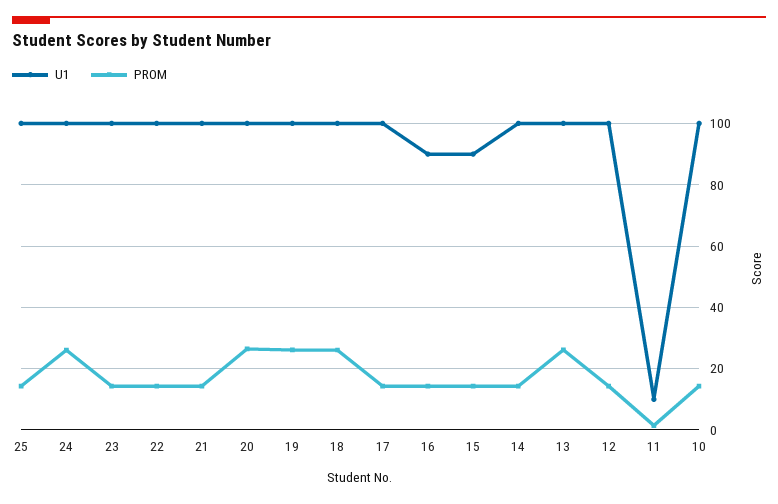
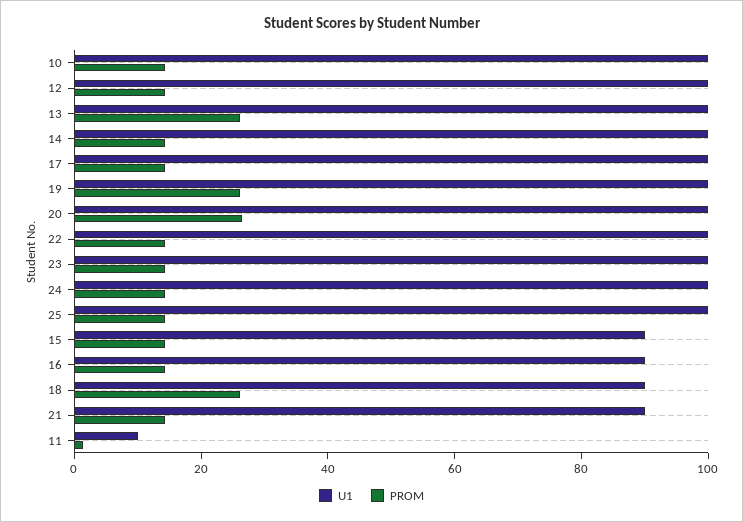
PROM, 24: 26 -> 15
U1, 21: 100 -> 90
U1, 18: 100 -> 90

